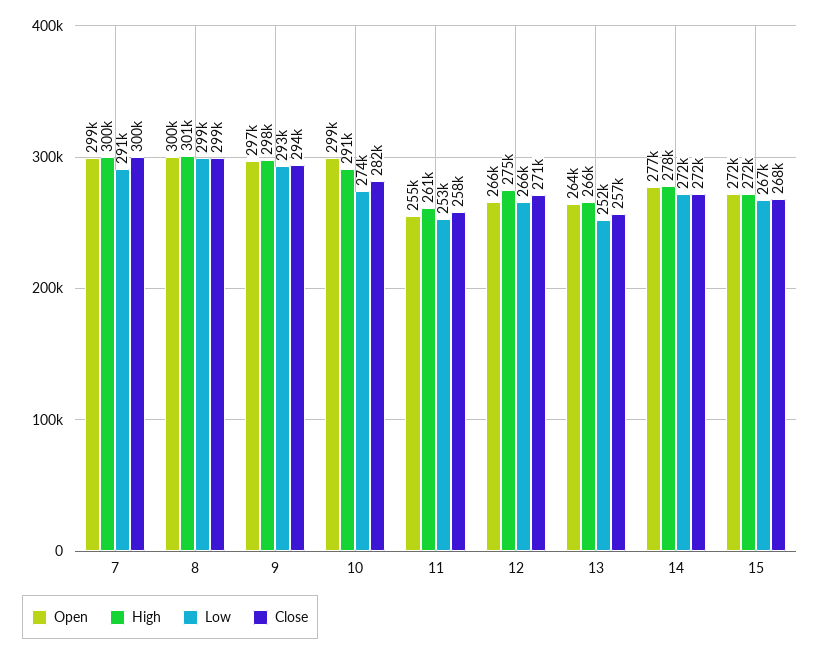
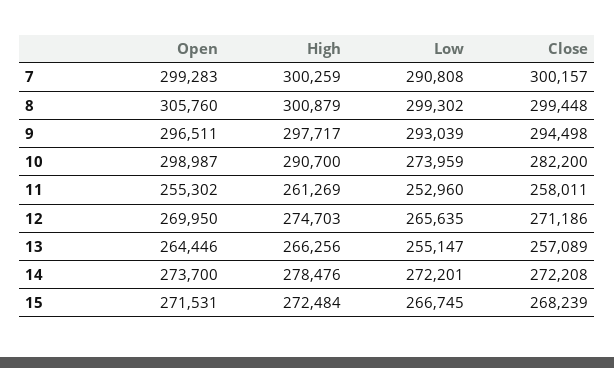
Open, 8: 300000 -> 305760
Open, 12: 266000 -> 269950
Low, 13: 252000 -> 255147
Open, 14: 277000 -> 273700

